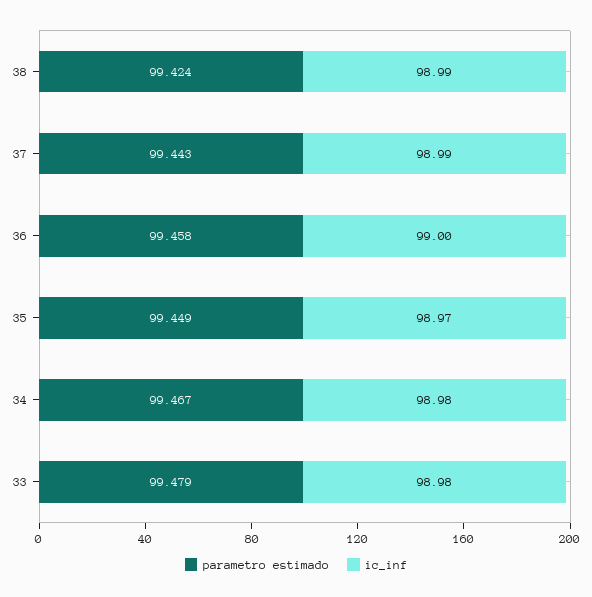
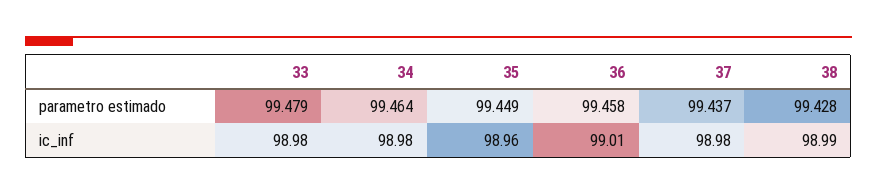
parametro estimado, 38: 99.424 -> 99.428
parametro estimado, 37: 99.443 -> 99.437
ic_inf, 37: 98.99 -> 98.98
ic_inf, 36: 99 -> 99.01
ic_inf, 35: 98.97 -> 98.96
parametro estimado, 34: 99.467 -> 99.464

